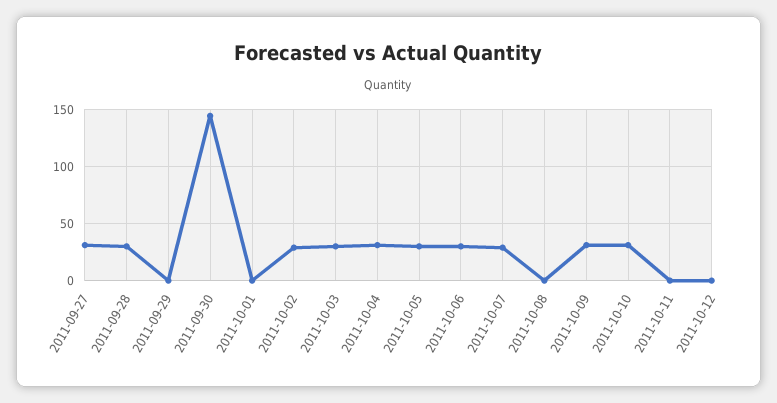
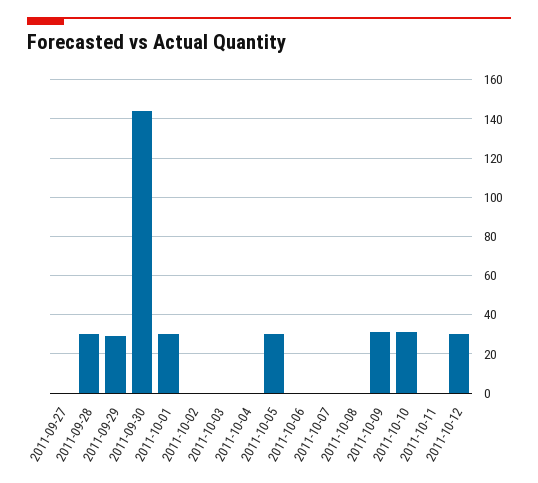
2011-09-27: 30 -> 0
2011-09-29: 0 -> 30
2011-10-01: 0 -> 30
2011-10-02: 30 -> 0
2011-10-03: 30 -> 0
2011-10-04: 30 -> 0
2011-10-06: 30 -> 0
2011-10-07: 30 -> 0
2011-10-12: 0 -> 30

